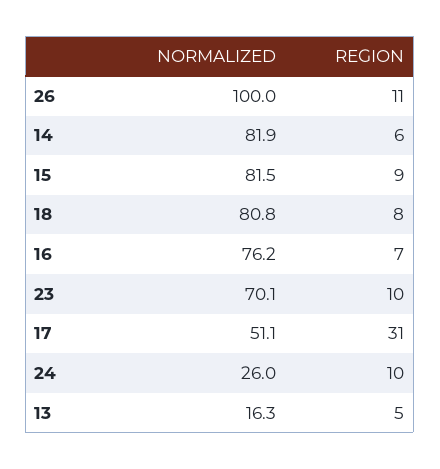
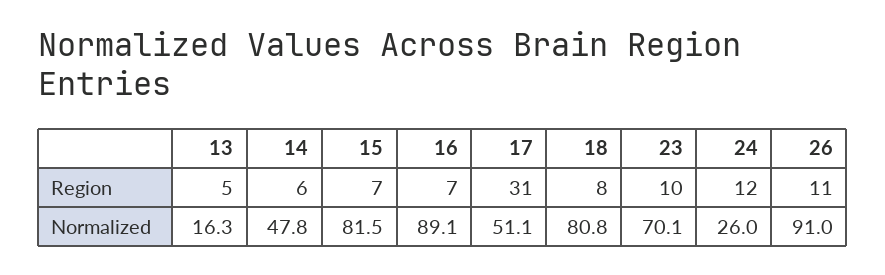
NORMALIZED, 26: 100 -> 91
NORMALIZED, 14: 81.9 -> 47.8
REGION, 15: 9 -> 7
NORMALIZED, 16: 76.2 -> 89.1
REGION, 24: 10 -> 12

